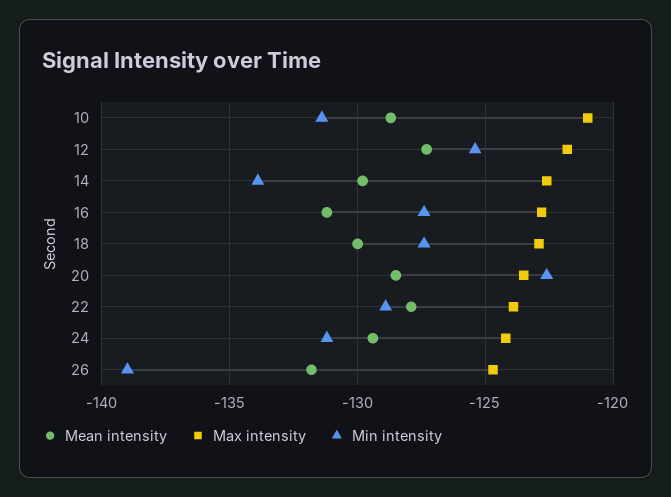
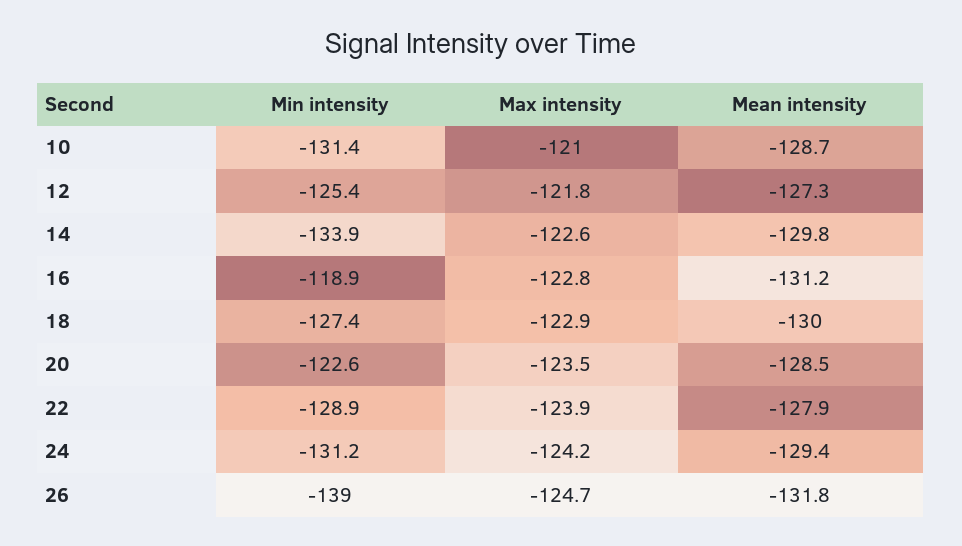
Min intensity, 16: -127.5 -> -118.9

